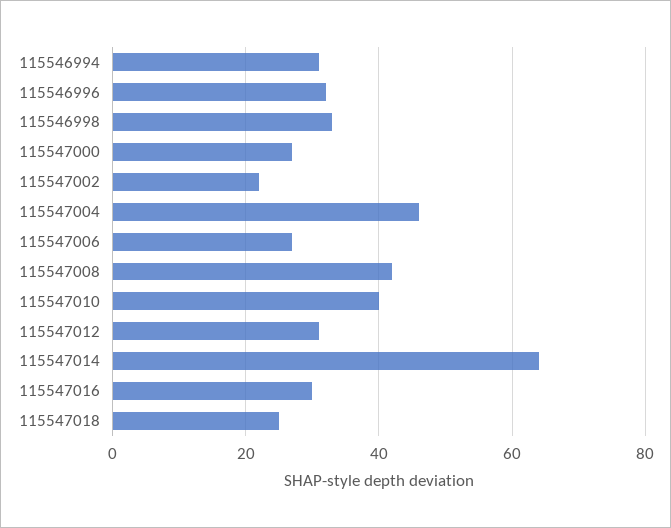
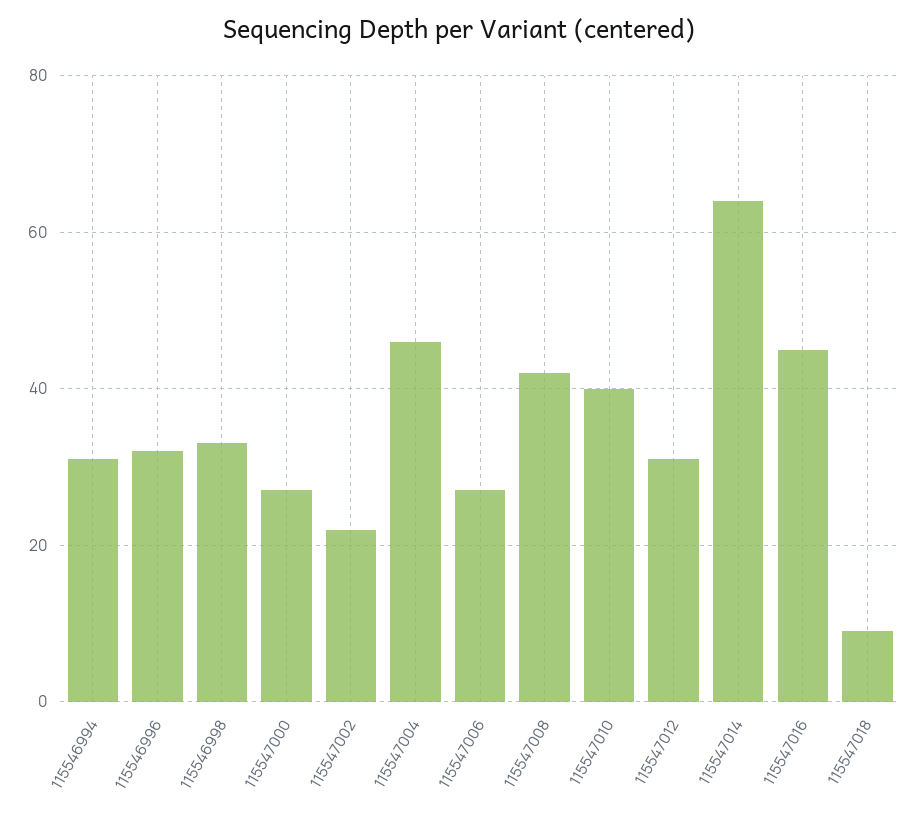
115547016: 30 -> 45
115547018: 25 -> 10

